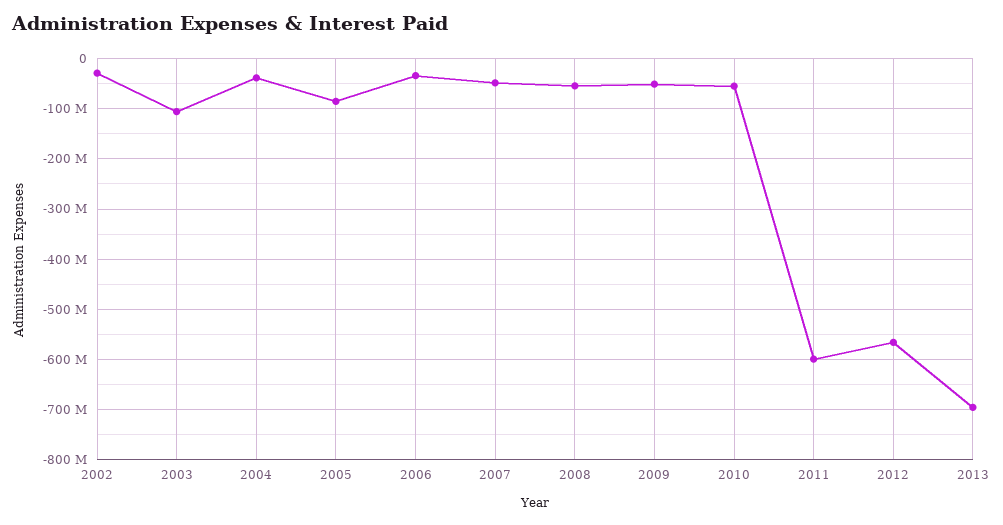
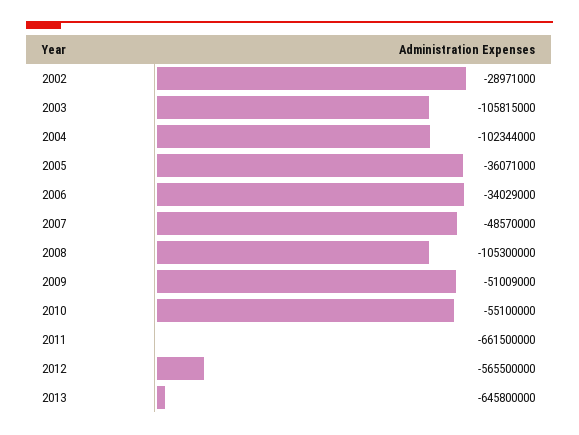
2004: -40000000 -> -102344000
2005: -80000000 -> -36071000
2008: -60000000 -> -105300000
2011: -600000000 -> -661500000
2013: -700000000 -> -645800000

